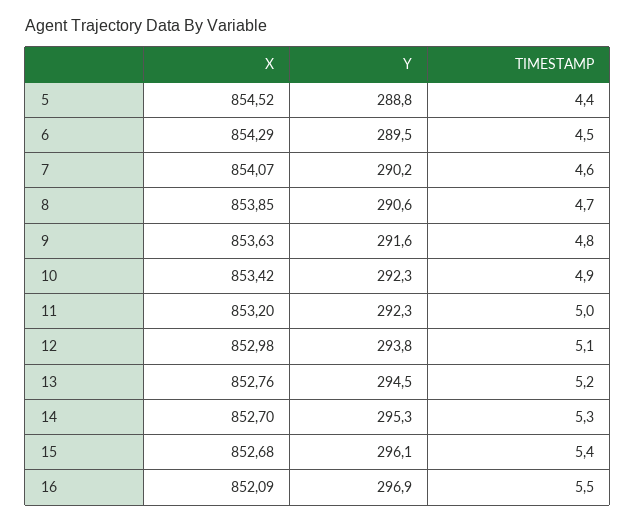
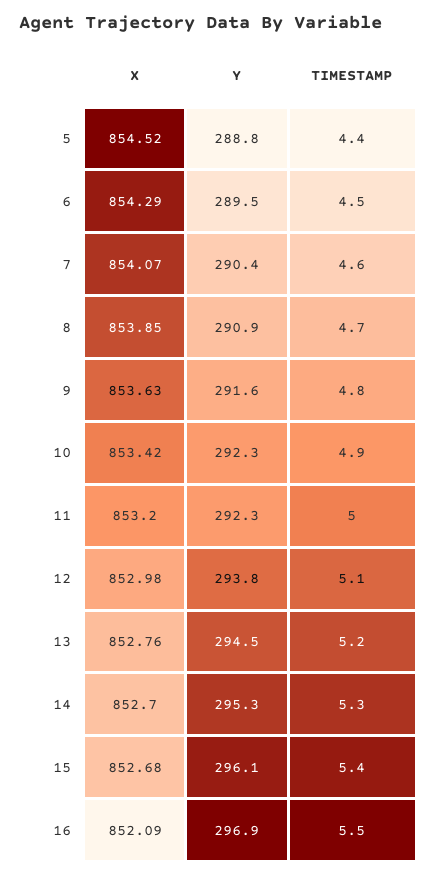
Y, 7: 290.2 -> 290.4
Y, 8: 290.6 -> 290.9

